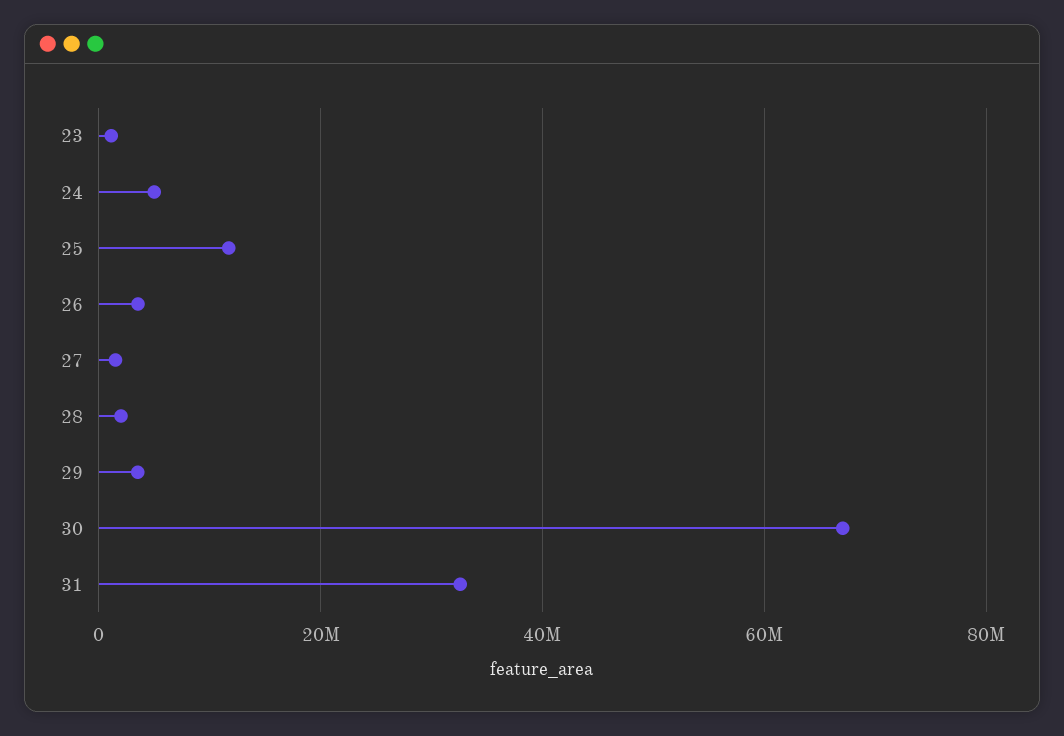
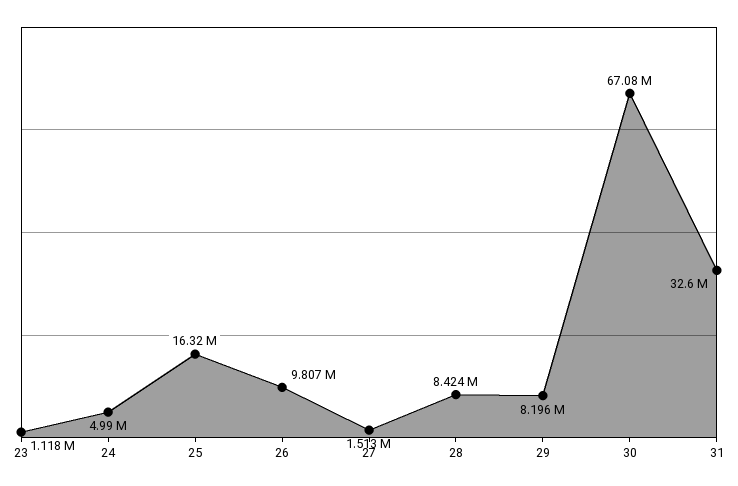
25: 12000000 -> 16320000
26: 4000000 -> 9807000
28: 2000000 -> 8424000
29: 4000000 -> 8196000

